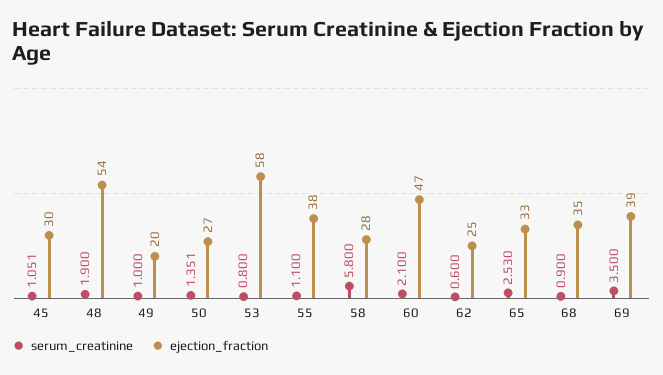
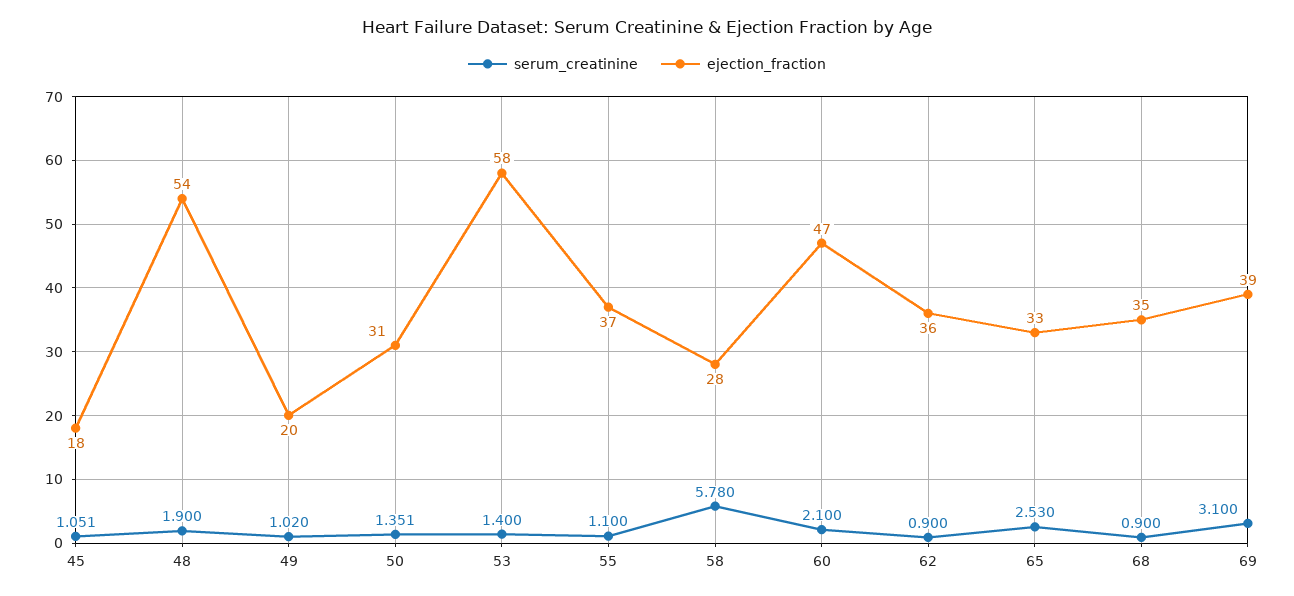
ejection_fraction, 45: 30 -> 18
serum_creatinine, 49: 1 -> 1.02
ejection_fraction, 50: 27 -> 31
serum_creatinine, 53: 0.8 -> 1.4
ejection_fraction, 55: 38 -> 37
serum_creatinine, 58: 5.8 -> 5.78
serum_creatinine, 62: 0.6 -> 0.9
ejection_fraction, 62: 25 -> 36
serum_creatinine, 69: 3.5 -> 3.1

